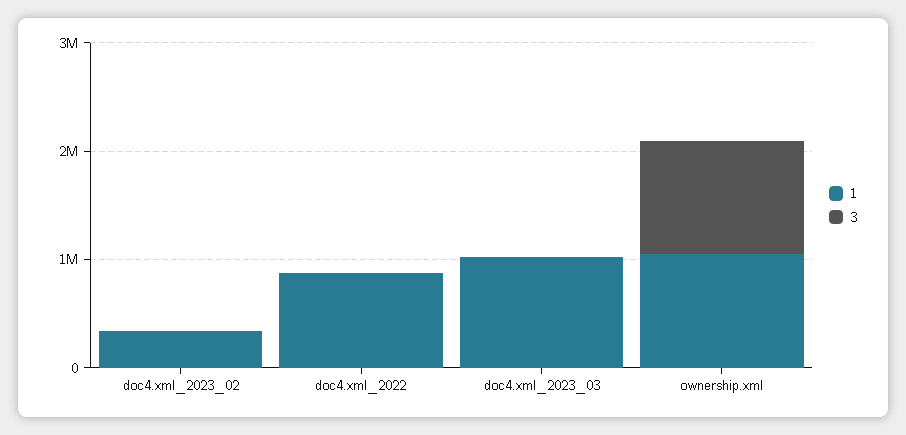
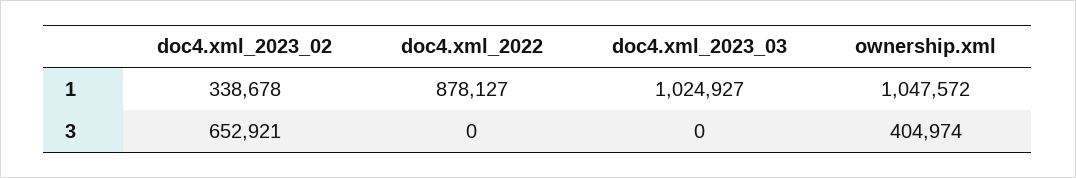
3, doc4.xml_2023_02: 0 -> 652921
3, ownership.xml: 1000000 -> 404974

